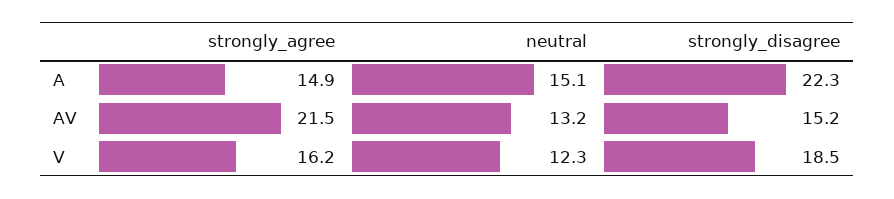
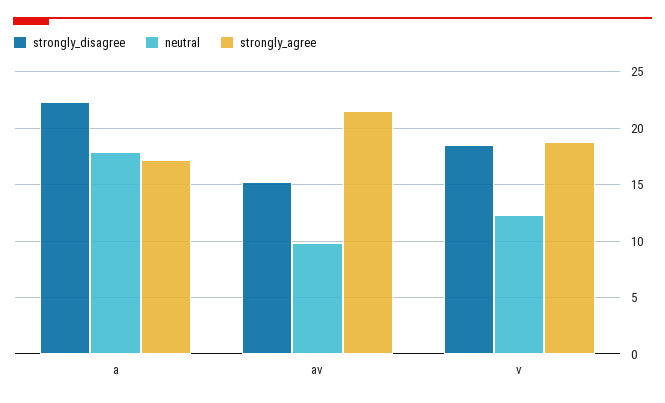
strongly_agree, A: 14.9 -> 17
neutral, A: 15.1 -> 18
neutral, AV: 13.2 -> 10
strongly_agree, V: 16.2 -> 19

